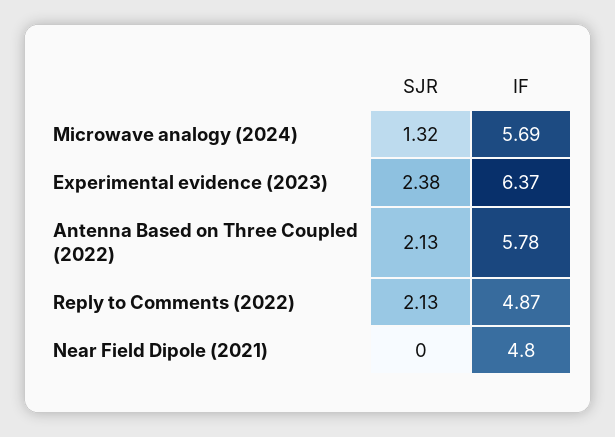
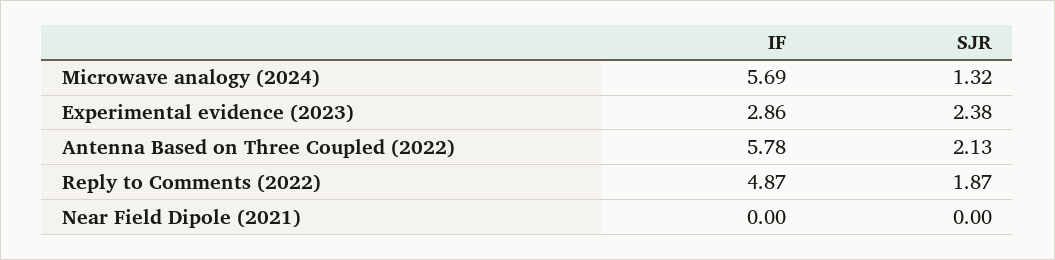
IF, Experimental evidence (2023): 6.37 -> 2.86
SJR, Reply to Comments (2022): 2.13 -> 1.87
IF, Near Field Dipole (2021): 4.8 -> 0

